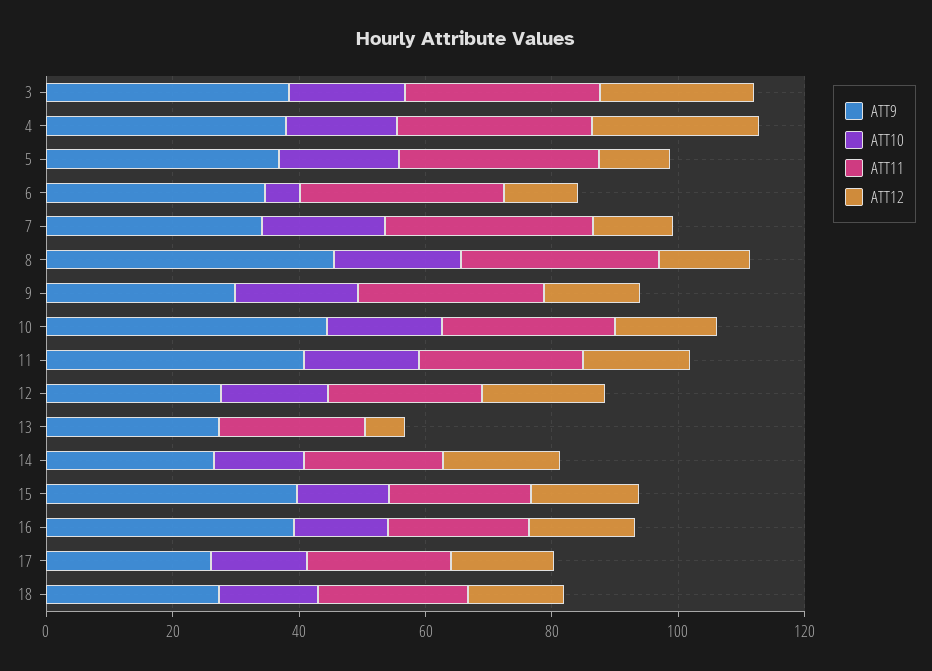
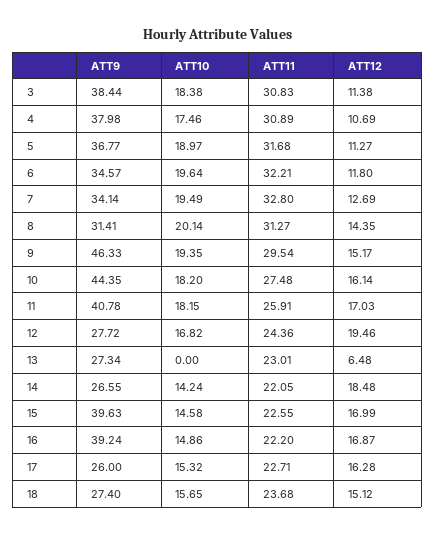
ATT12, 3: 25 -> 11.38
ATT12, 4: 25 -> 10.69
ATT10, 6: 5 -> 19.64
ATT9, 8: 45 -> 31.41
ATT9, 9: 30 -> 46.33

